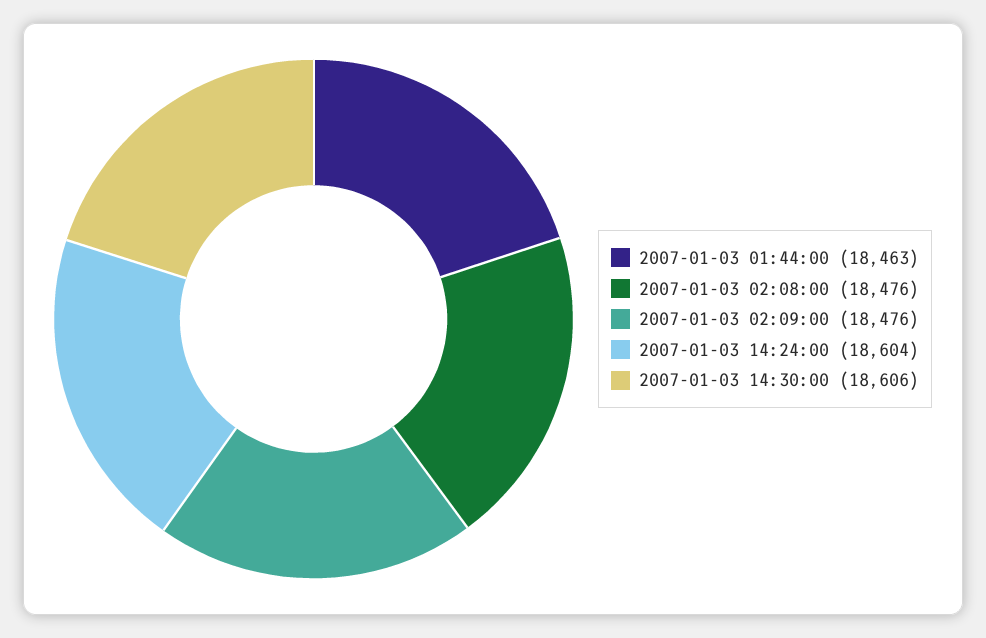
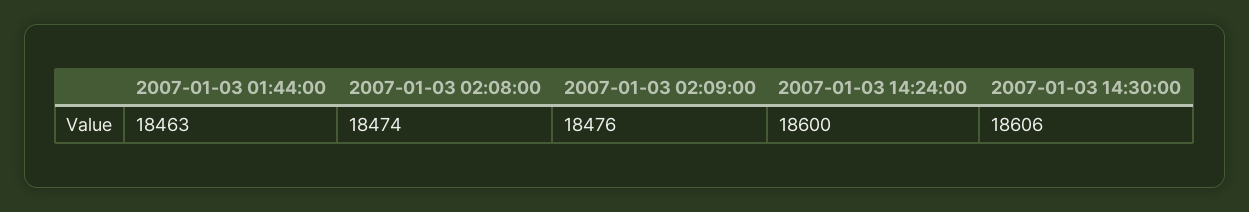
2007-01-03 02:08:00: 18476 -> 18474
2007-01-03 14:24:00: 18604 -> 18600

